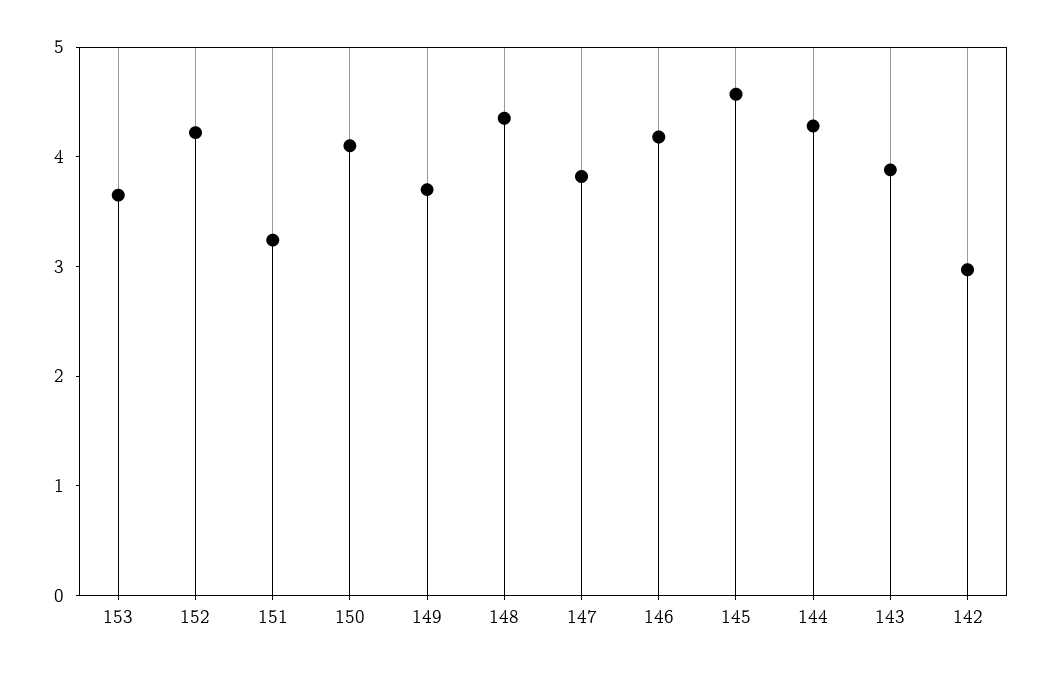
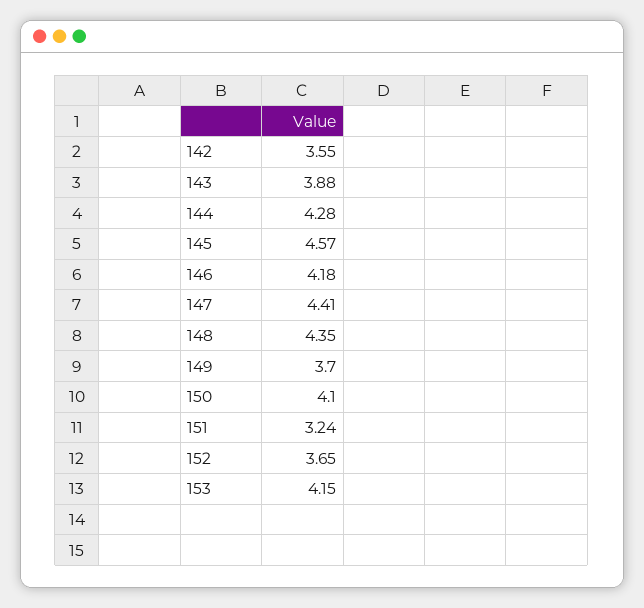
153: 3.6 -> 4.15
152: 4.2 -> 3.65
147: 3.8 -> 4.41
142: 3 -> 3.55

